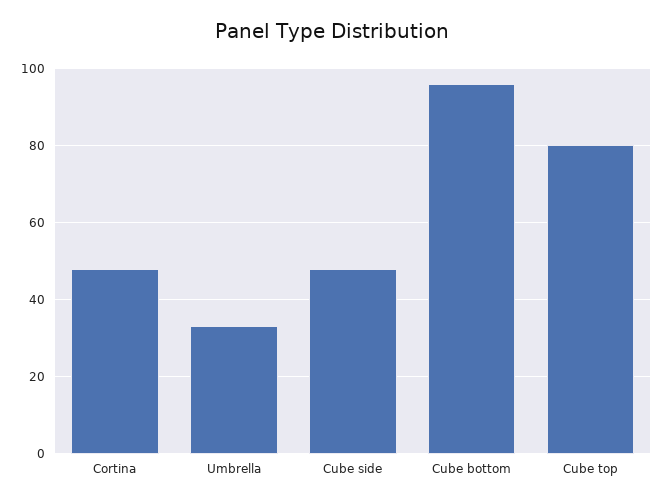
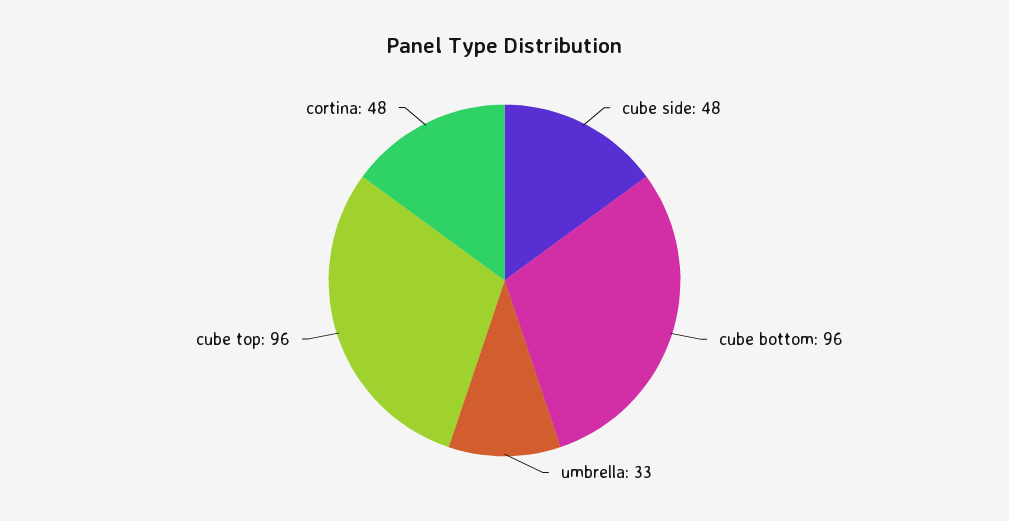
Cube top: 80 -> 96

